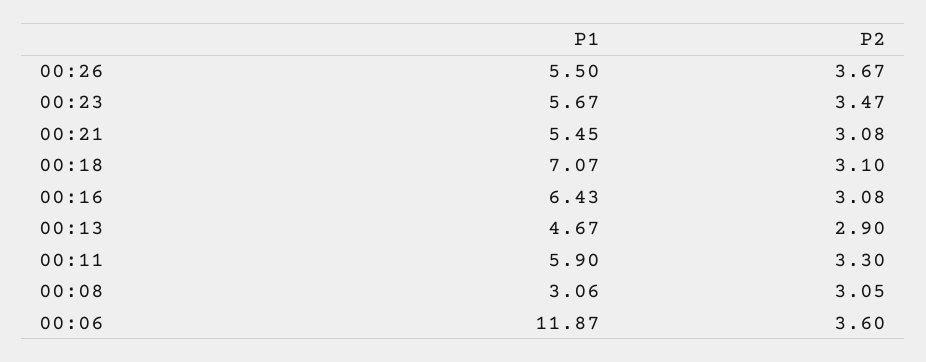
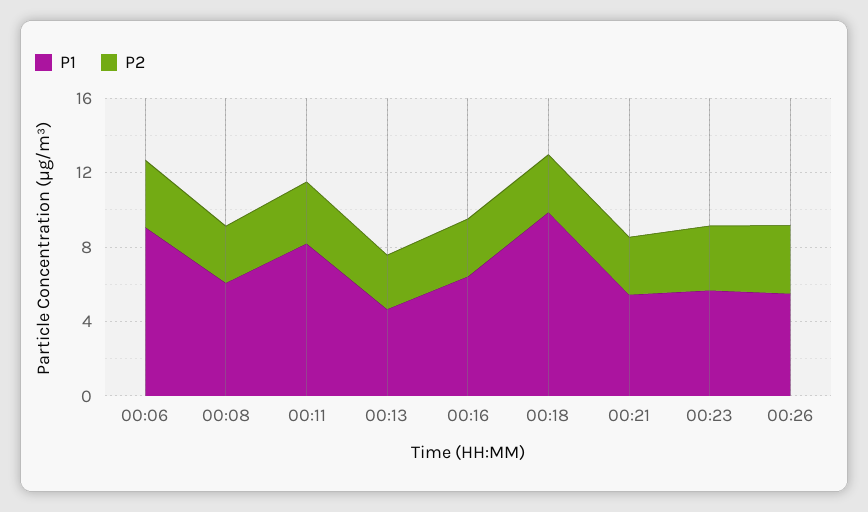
P1, 00:18: 7.07 -> 10
P1, 00:11: 5.9 -> 8
P1, 00:08: 3.06 -> 6
P1, 00:06: 11.87 -> 9

